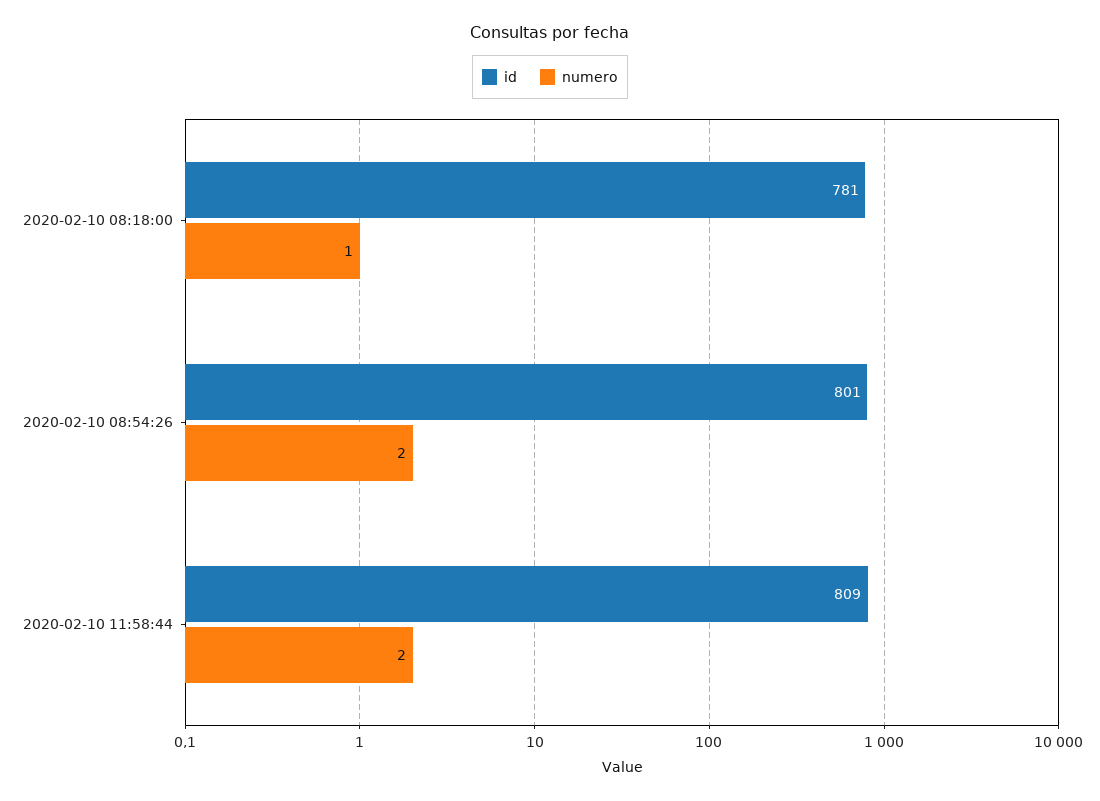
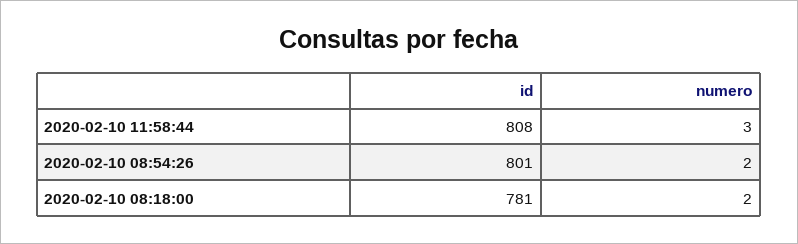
numero, 2020-02-10 08:18:00: 1 -> 2
id, 2020-02-10 11:58:44: 809 -> 808
numero, 2020-02-10 11:58:44: 2 -> 3

